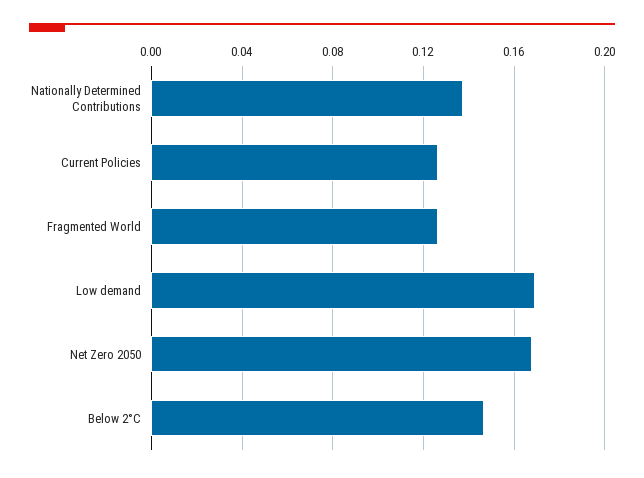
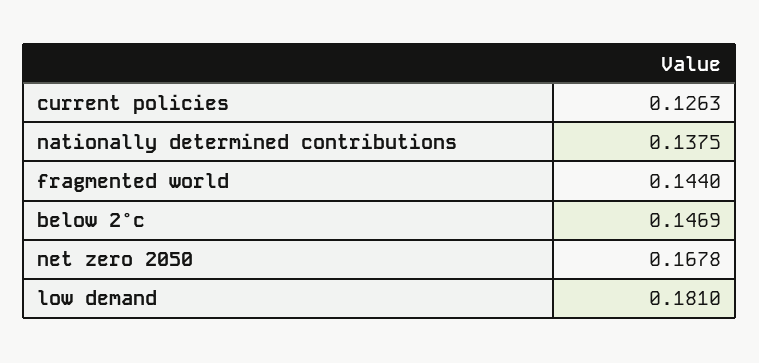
Fragmented World: 0.125 -> 0.144
Low demand: 0.17 -> 0.181

